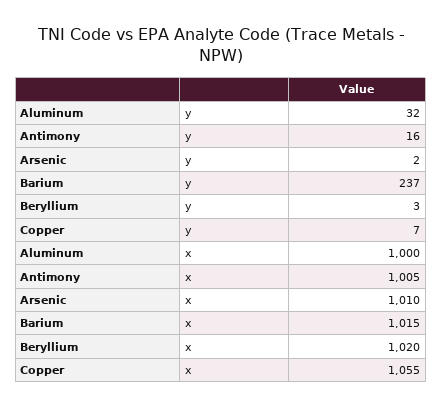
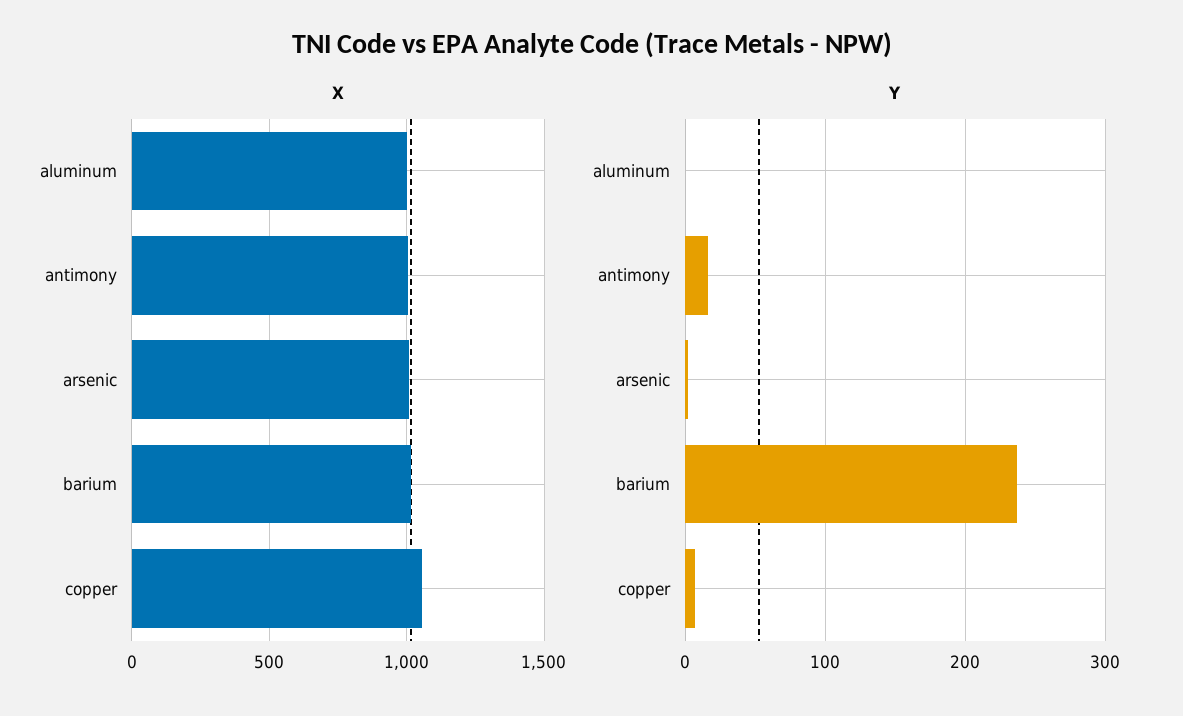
y, Aluminum: 32 -> 0
y, Beryllium: 3 -> none
x, Beryllium: 1020 -> none

